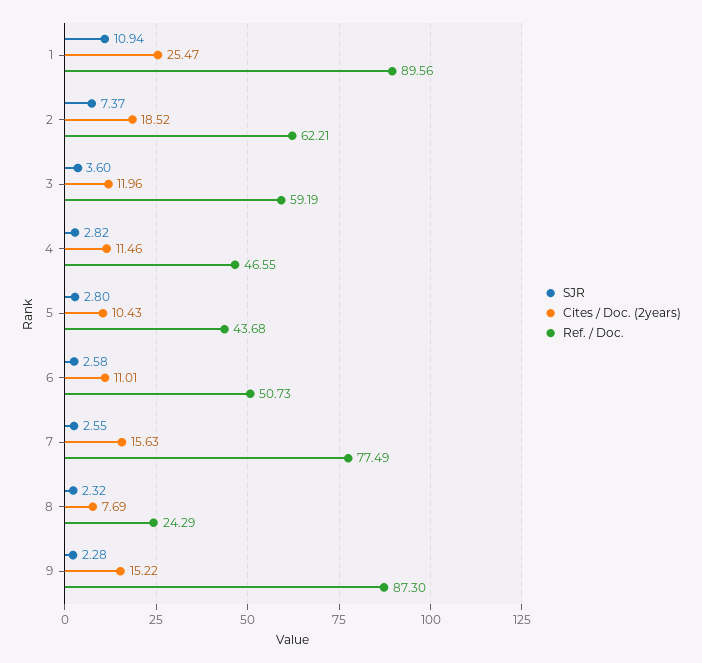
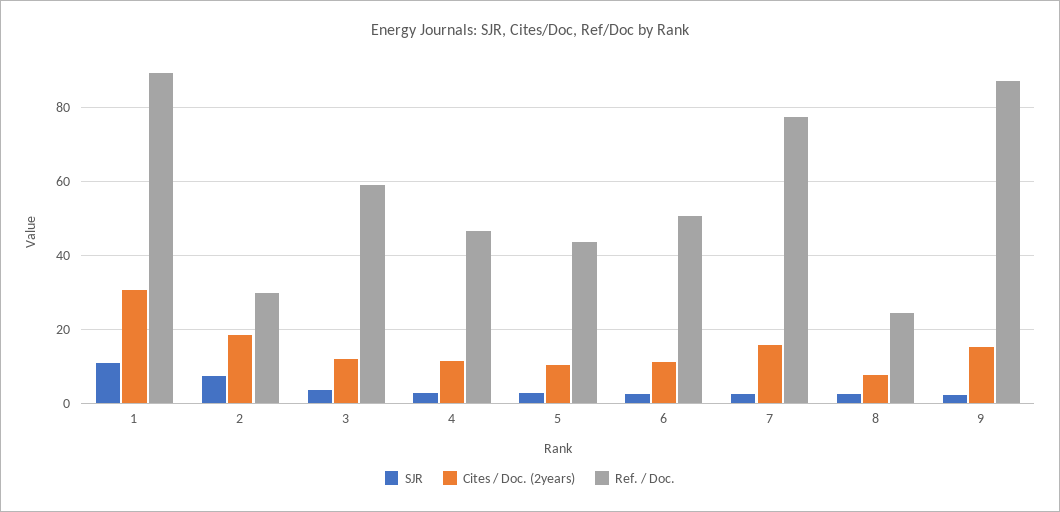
Cites / Doc. (2years), 1: 25.47 -> 30
Ref. / Doc., 2: 62.21 -> 30

